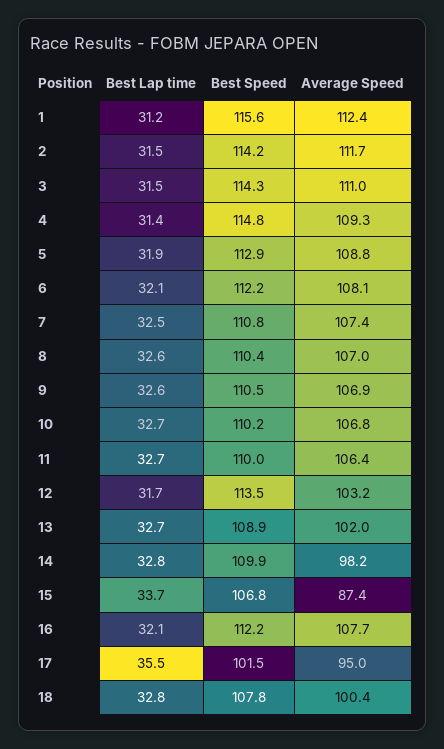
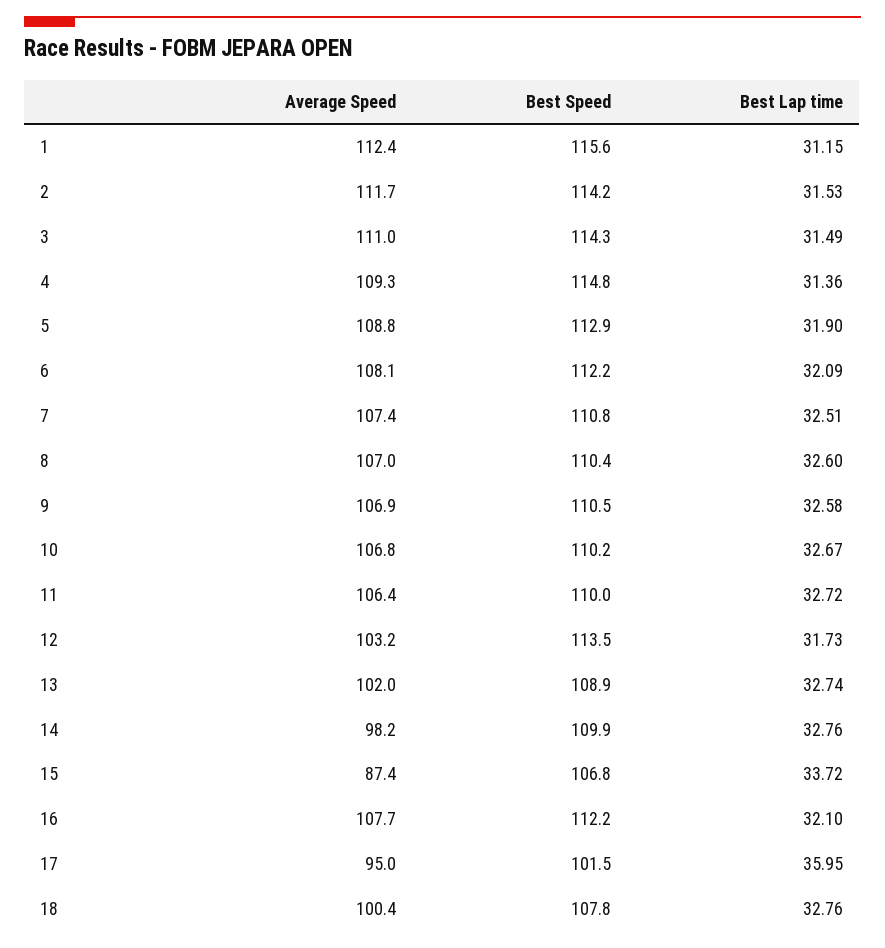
Best Lap time, 17: 35.5 -> 35.95

